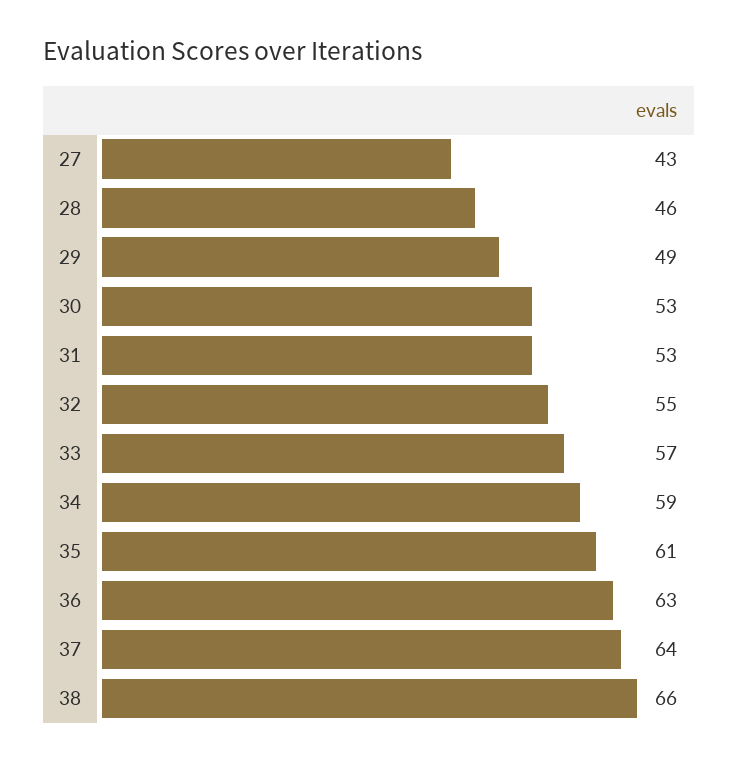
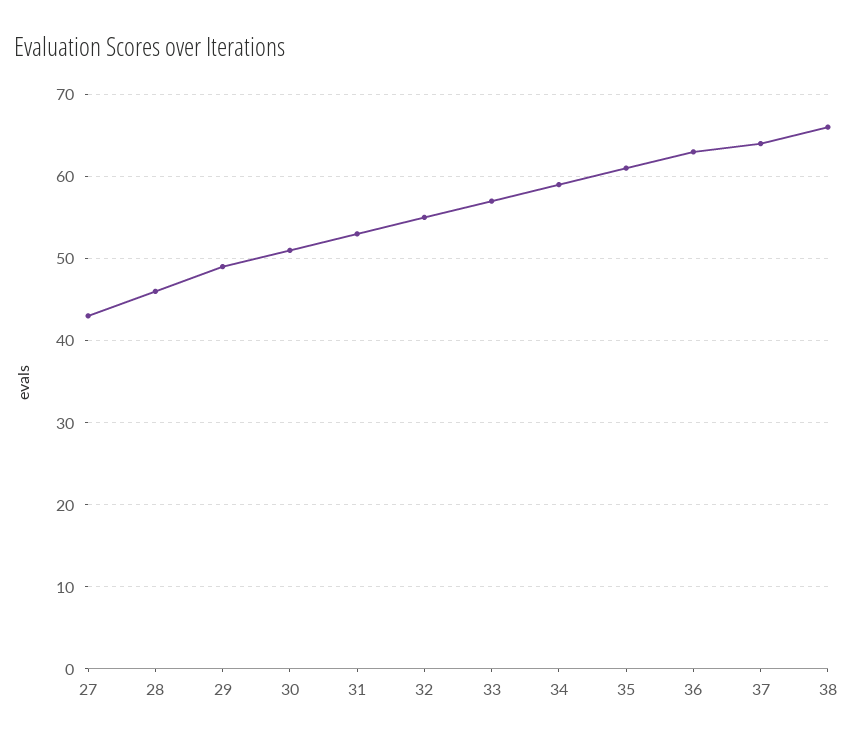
30: 53 -> 51

